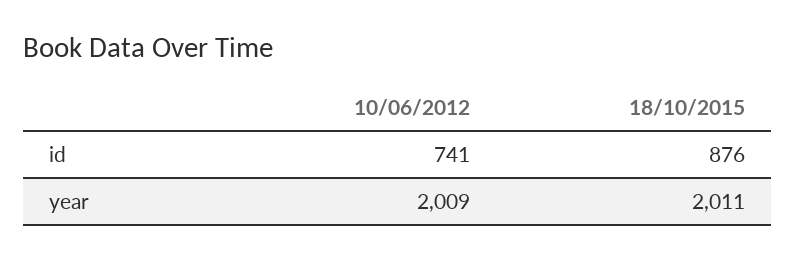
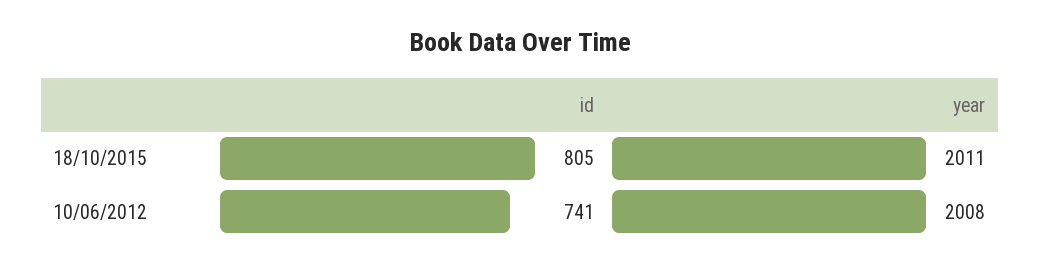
18/10/2015, id: 876 -> 805
10/06/2012, year: 2009 -> 2008

